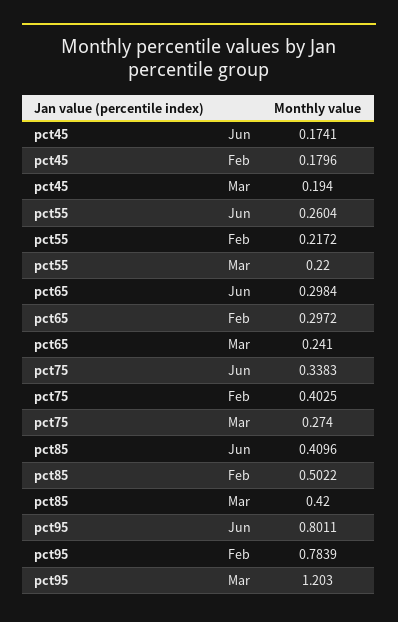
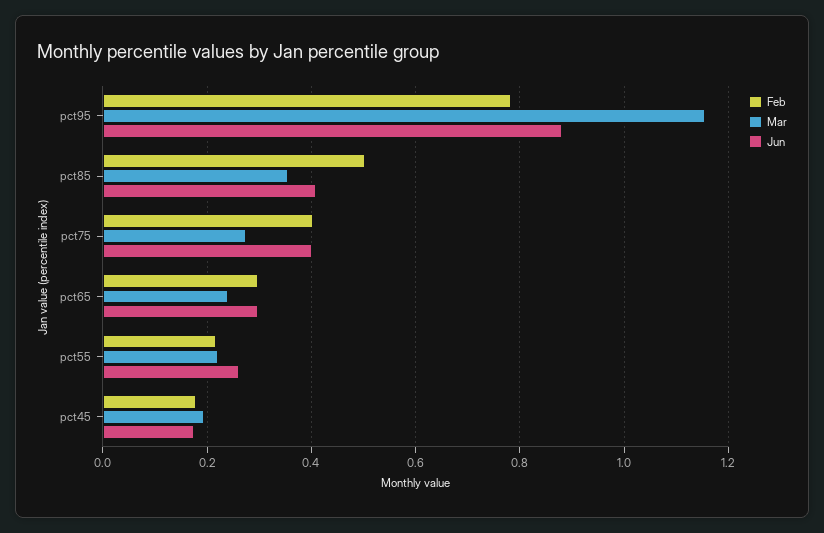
Jun, pct75: 0.3383 -> 0.4
Mar, pct85: 0.42 -> 0.36
Jun, pct95: 0.8011 -> 0.88
Mar, pct95: 1.203 -> 1.16

